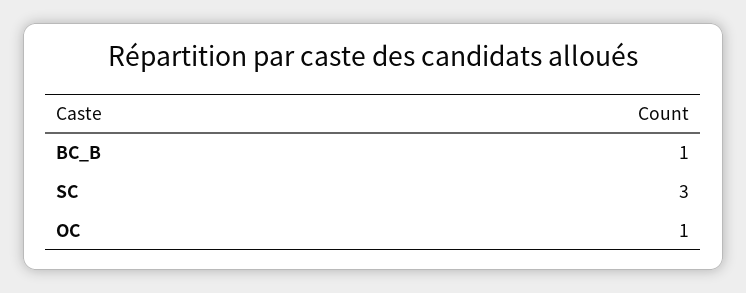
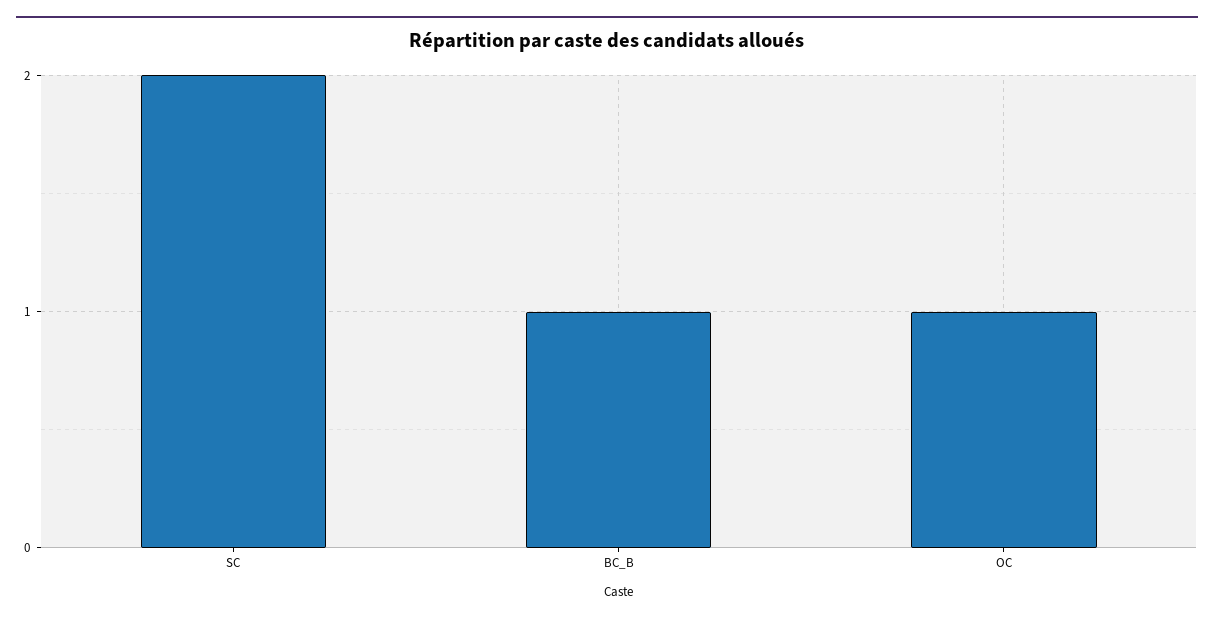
SC: 3 -> 2

